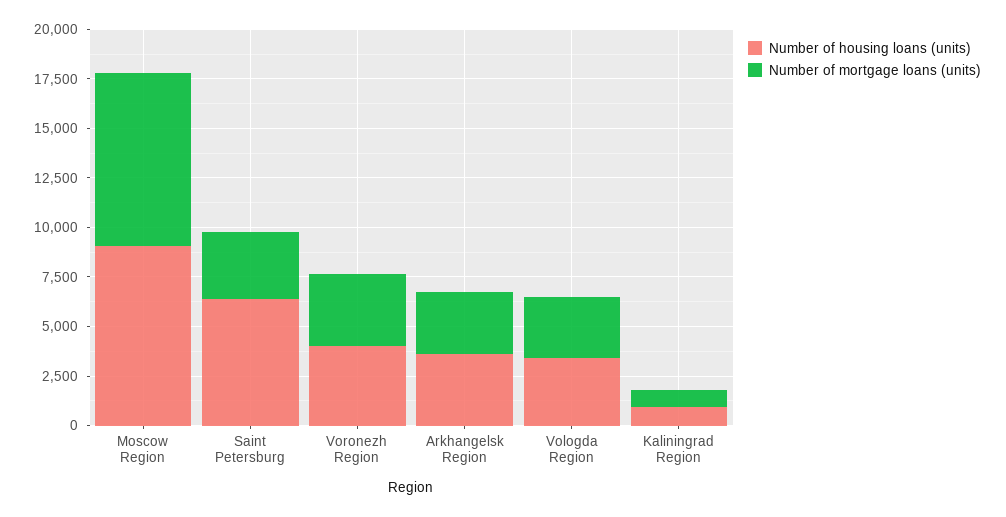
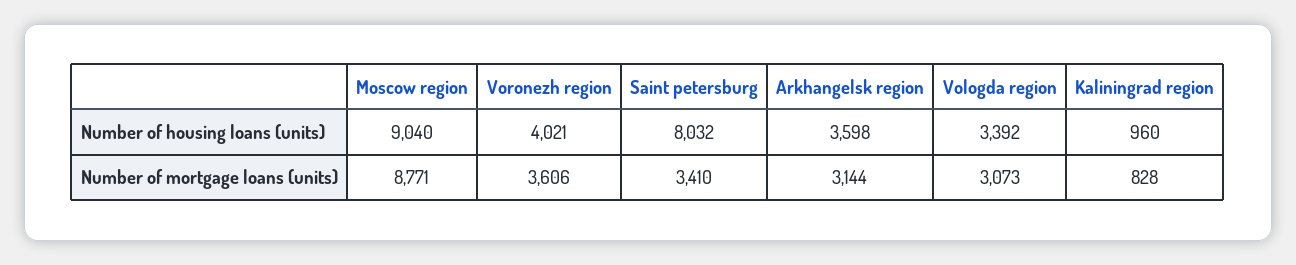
Number of housing loans (units), Saint Petersburg: 6500 -> 8032

